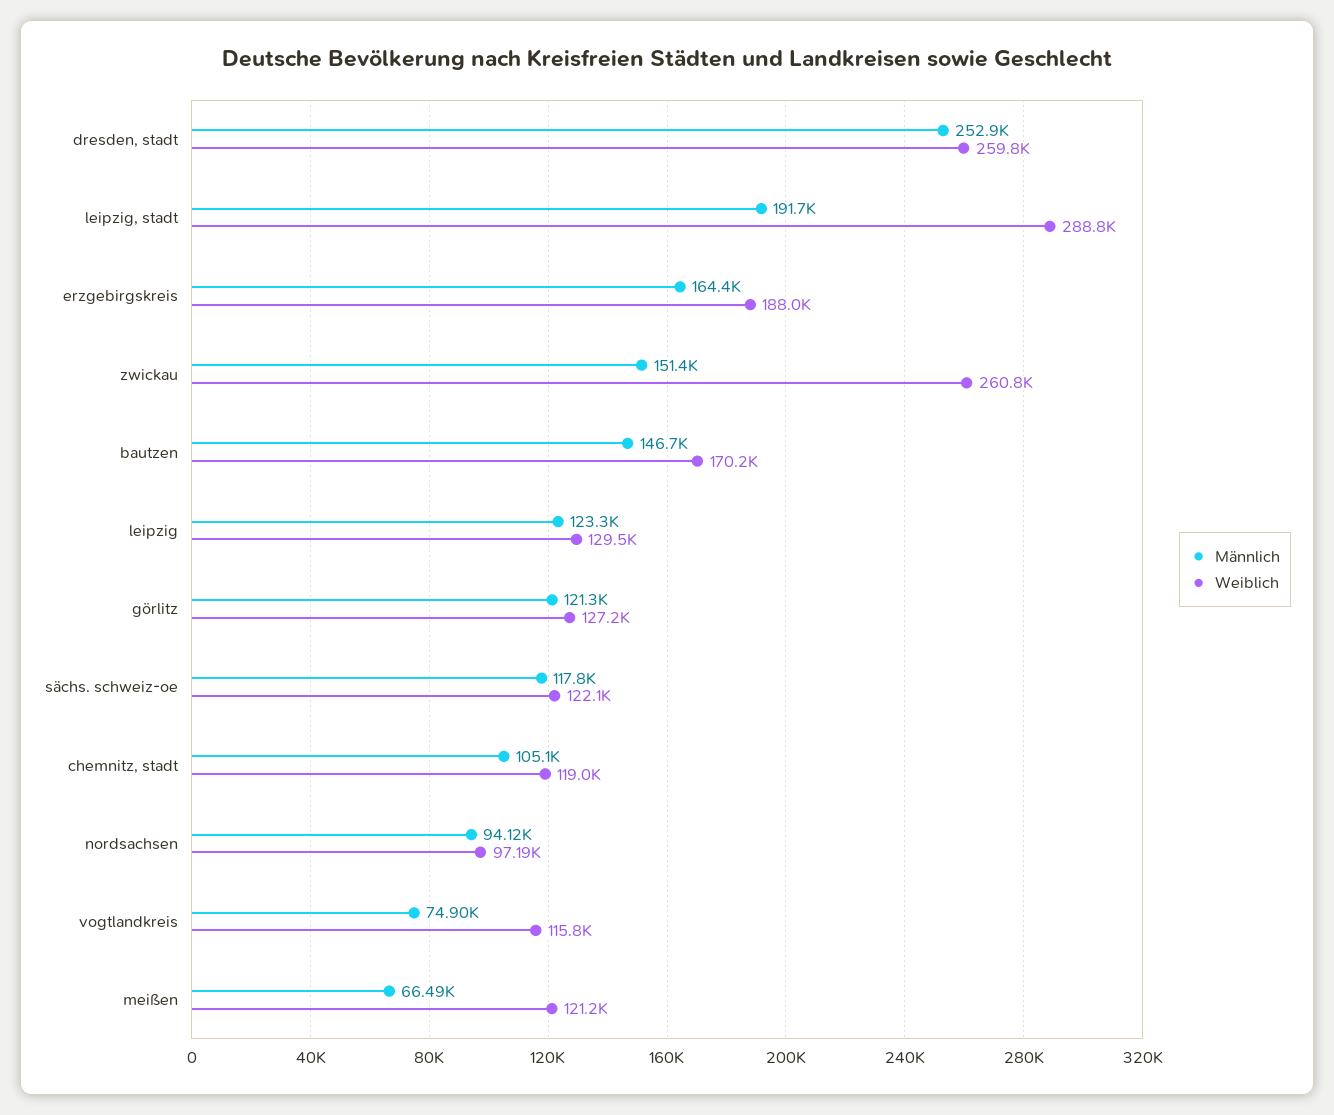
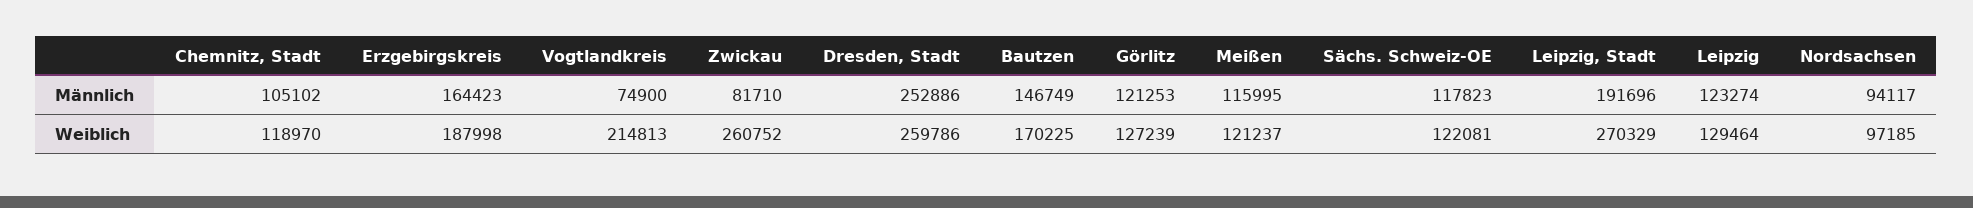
Weiblich, leipzig, stadt: 288800 -> 270329
Männlich, zwickau: 151400 -> 81710
Weiblich, vogtlandkreis: 115800 -> 214813
Männlich, meißen: 66490 -> 115995

